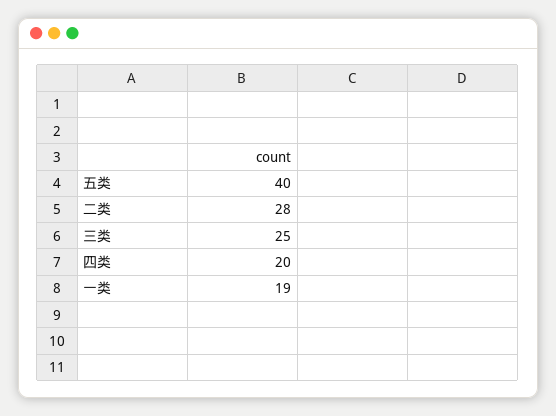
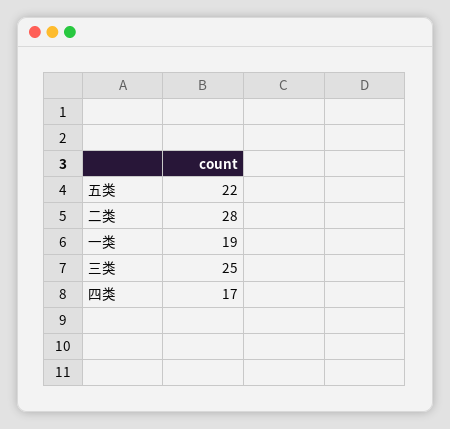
五类: 40 -> 22
四类: 20 -> 17

